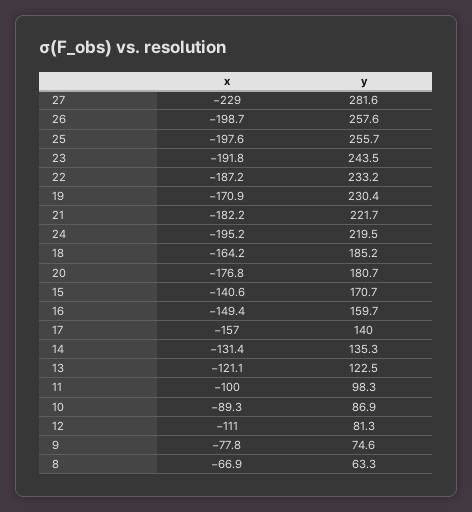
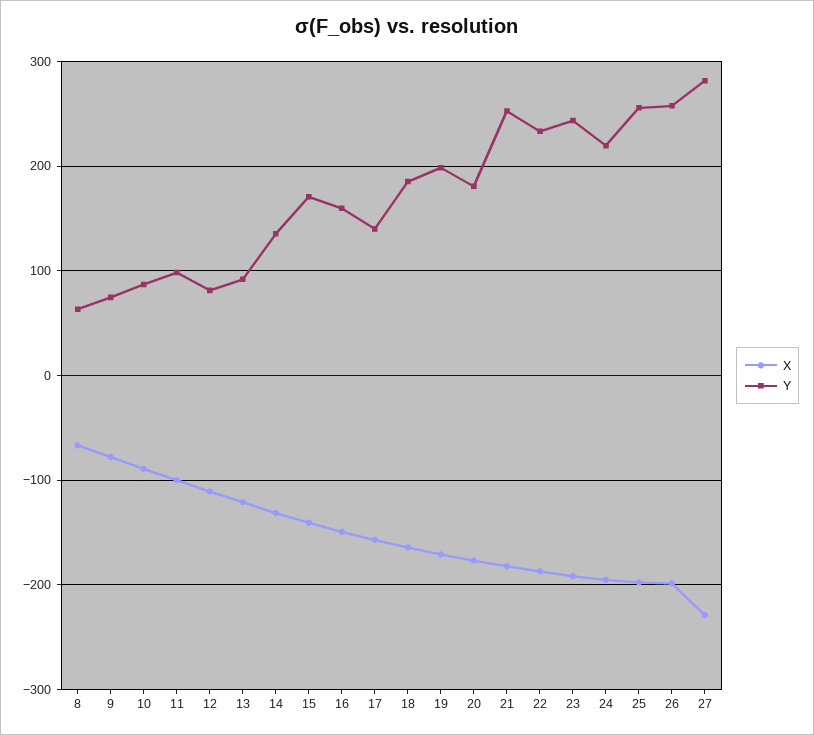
y, 19: 230.4 -> 200
y, 21: 221.7 -> 250
y, 13: 122.5 -> 90

